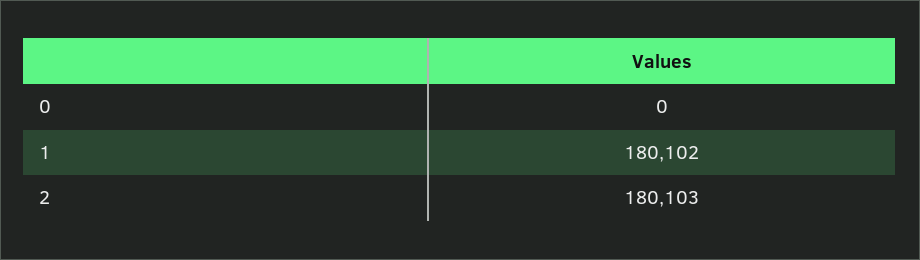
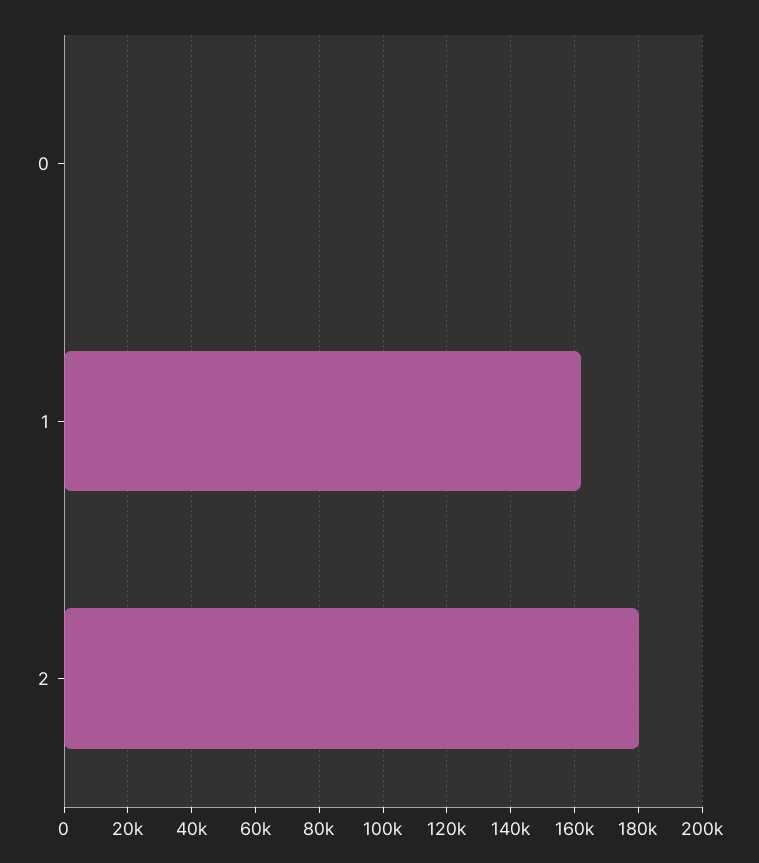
1: 180102 -> 162000

